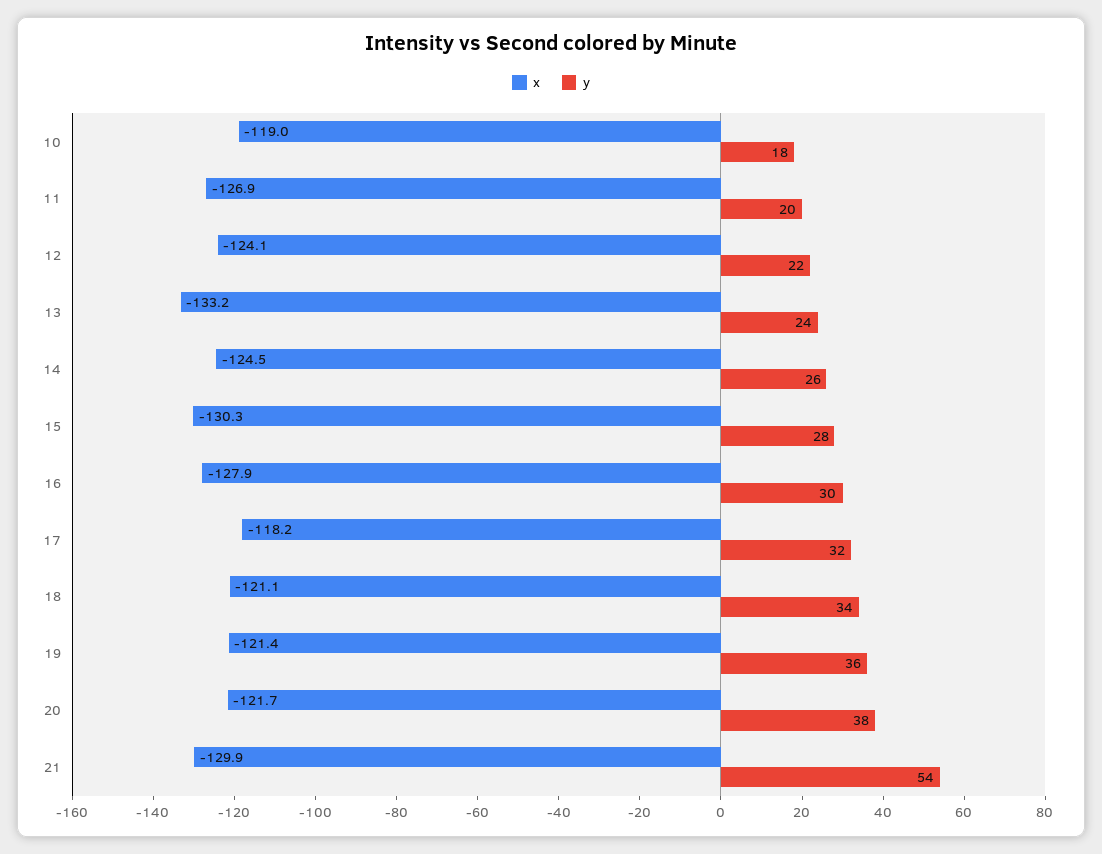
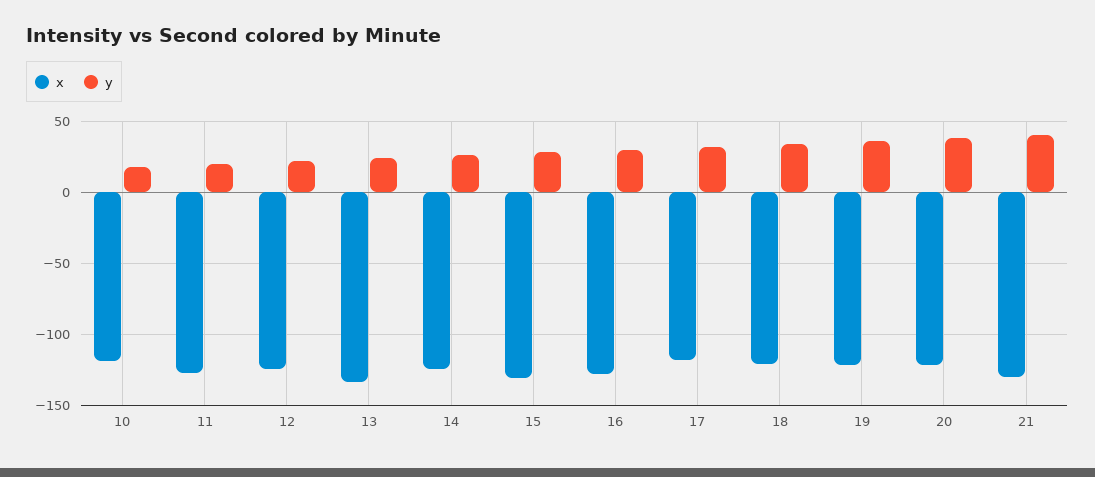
y, 21: 54 -> 40

